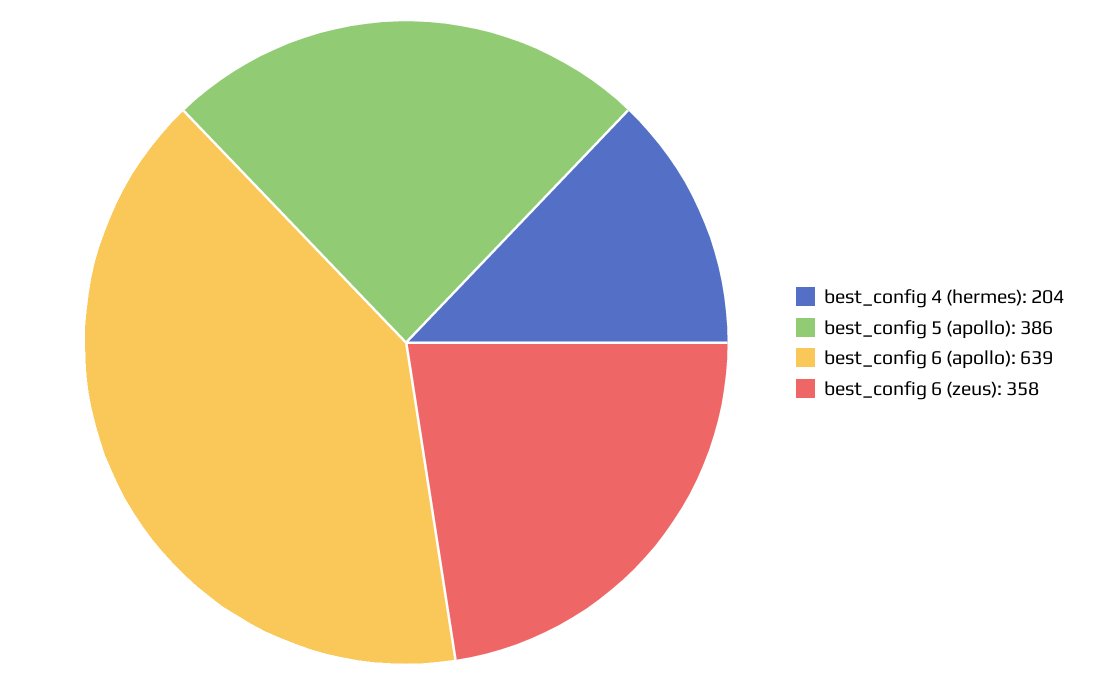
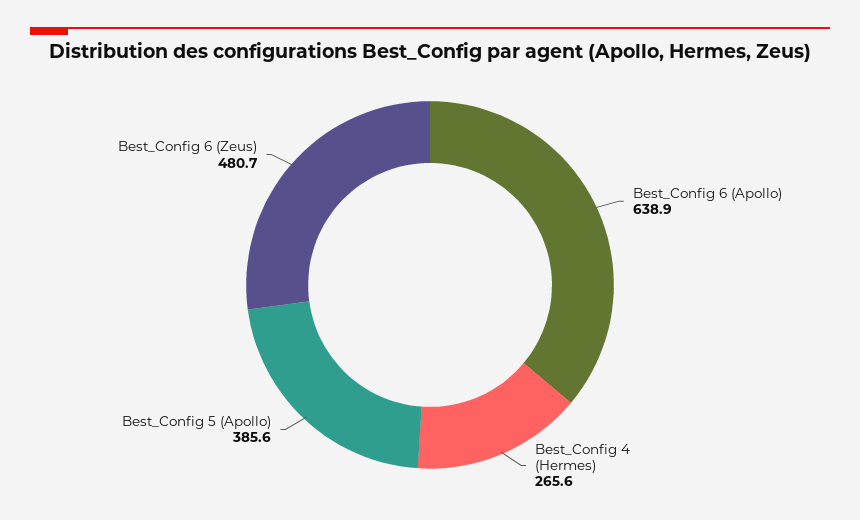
best_config 4 (hermes): 204 -> 265.6
best_config 6 (zeus): 358 -> 480.7

